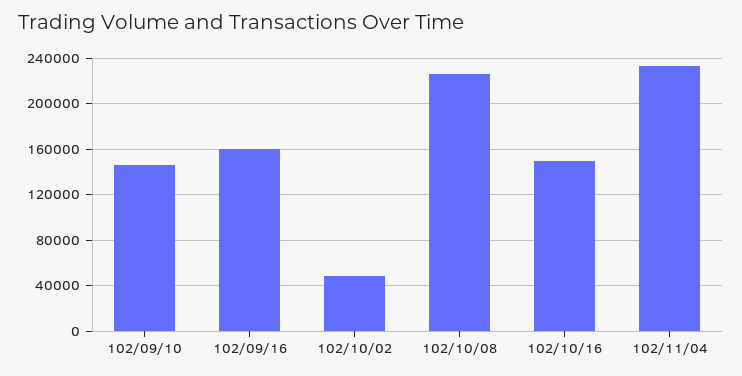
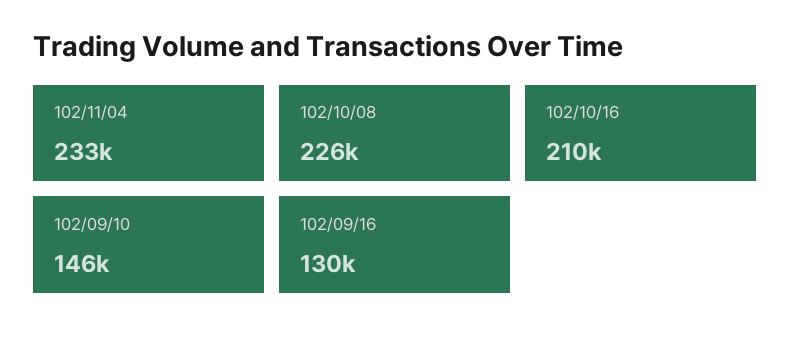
102/09/16: 160000 -> 130000
102/10/02: 50000 -> none
102/10/16: 150000 -> 210000

